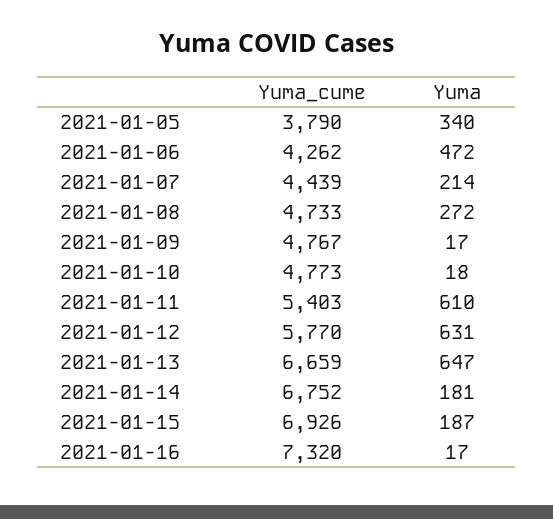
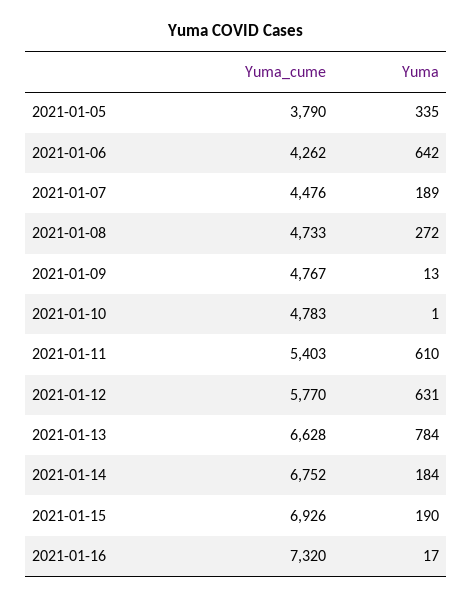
Yuma, 2021-01-05: 340 -> 335
Yuma, 2021-01-06: 472 -> 642
Yuma_cume, 2021-01-07: 4439 -> 4476
Yuma, 2021-01-07: 214 -> 189
Yuma, 2021-01-09: 17 -> 13
Yuma_cume, 2021-01-10: 4773 -> 4783
Yuma, 2021-01-10: 18 -> 1
Yuma_cume, 2021-01-13: 6659 -> 6628
Yuma, 2021-01-13: 647 -> 784
Yuma, 2021-01-14: 181 -> 184
Yuma, 2021-01-15: 187 -> 190

